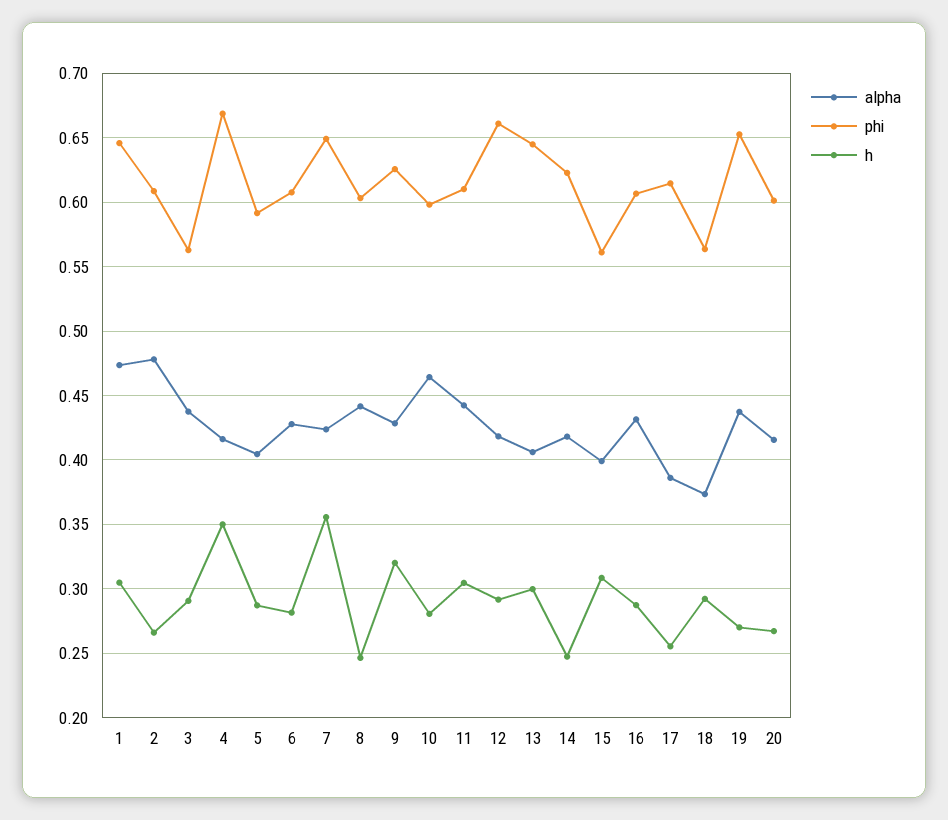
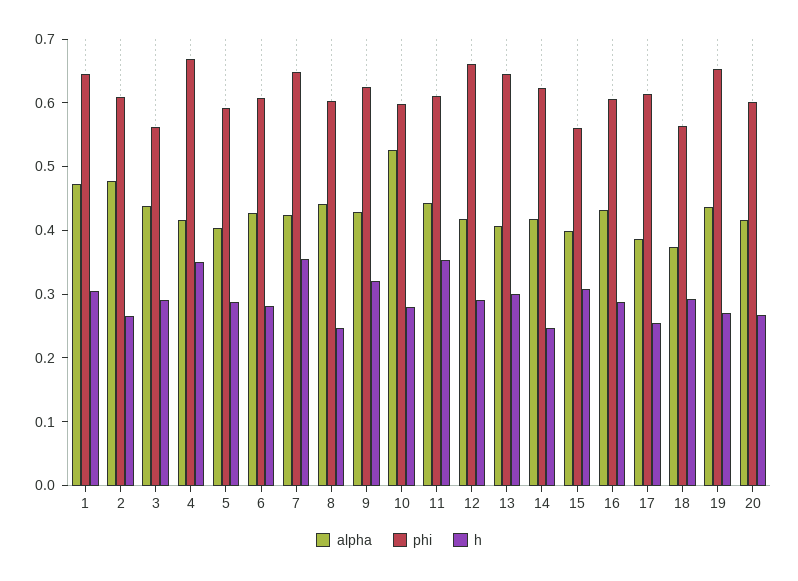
alpha, 10: 0.465 -> 0.52
h, 11: 0.305 -> 0.36

